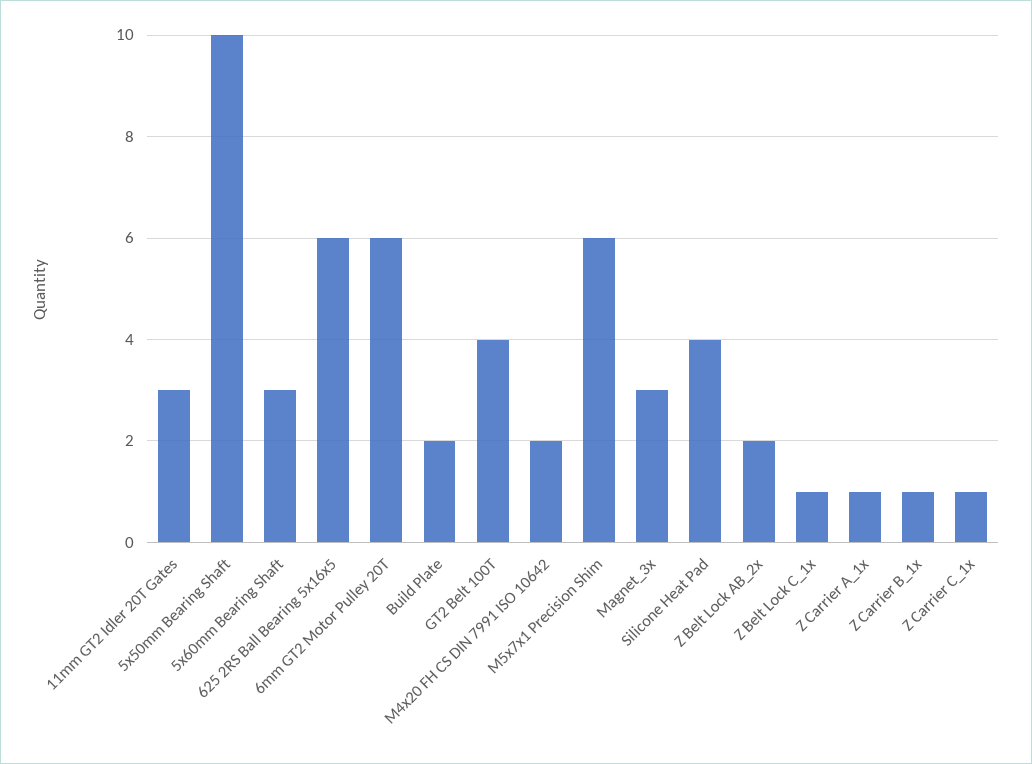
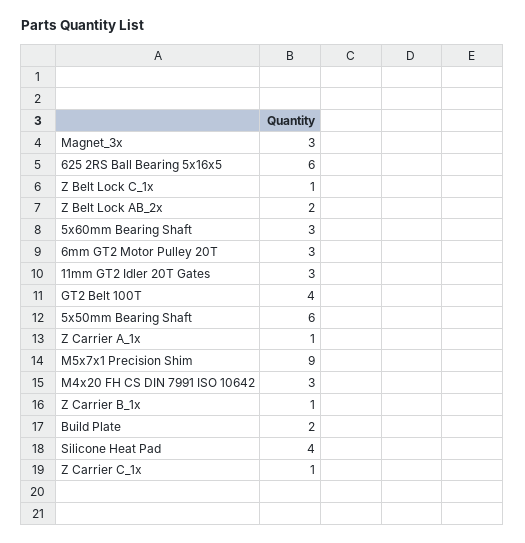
5x50mm Bearing Shaft: 10 -> 6
6mm GT2 Motor Pulley 20T: 6 -> 3
M4x20 FH CS DIN 7991 ISO 10642: 2 -> 3
M5x7x1 Precision Shim: 6 -> 9

